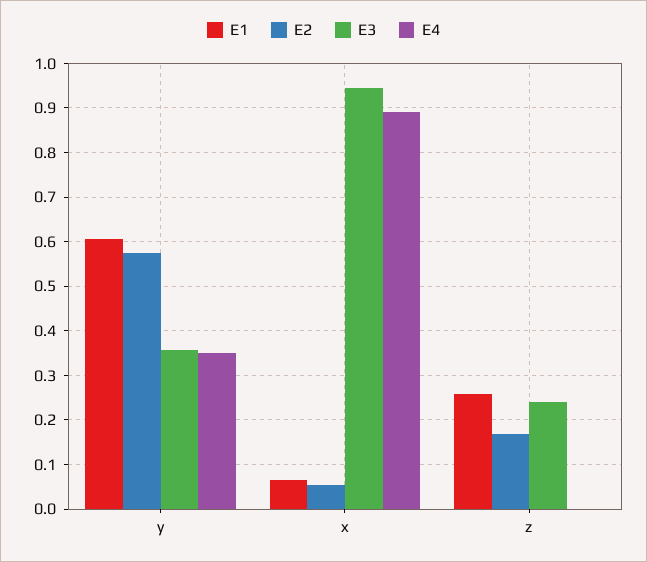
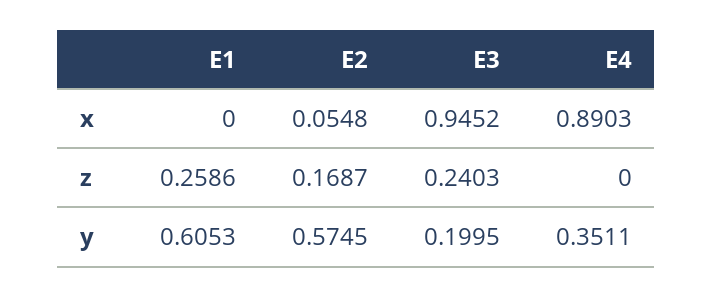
E3, y: 0.36 -> 0.1995
E1, x: 0.06 -> 0

